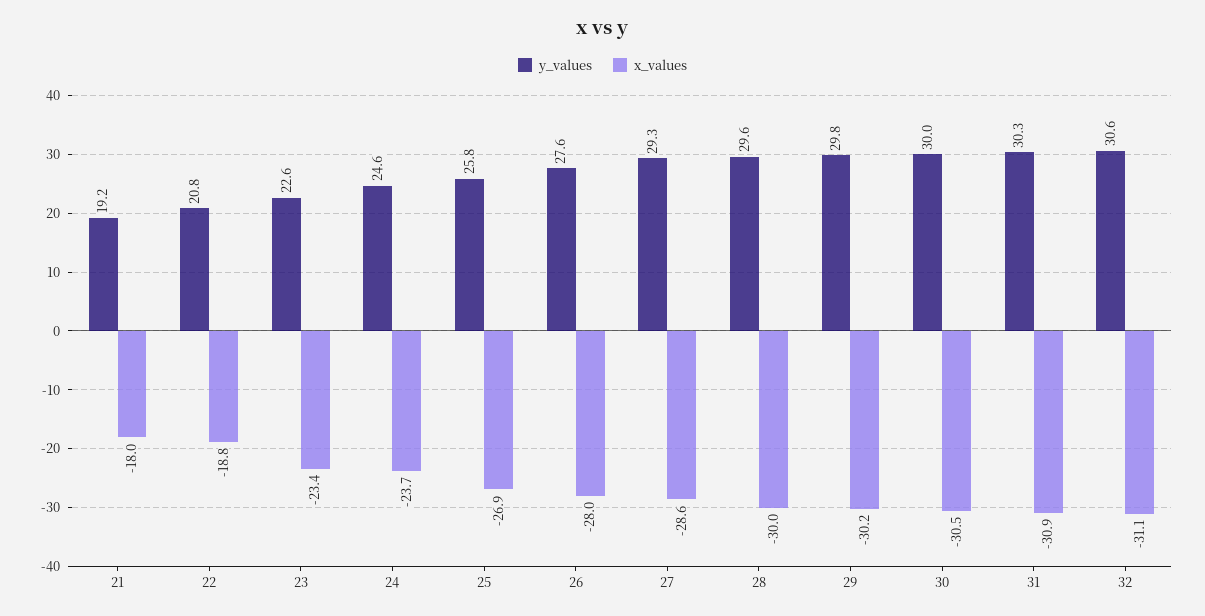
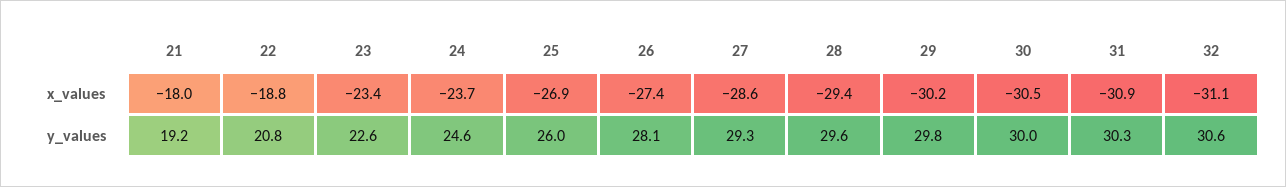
y_values, 25: 25.8 -> 26
y_values, 26: 27.6 -> 28.1
x_values, 26: -28 -> -27.4
x_values, 28: -30 -> -29.4

